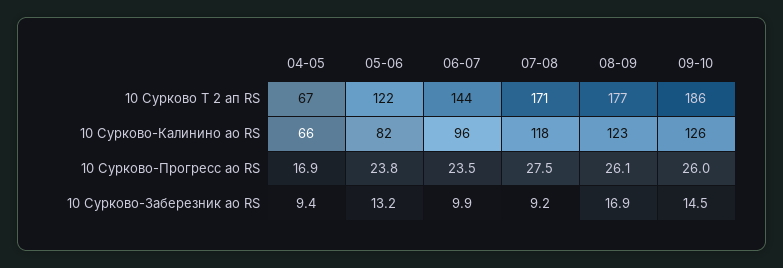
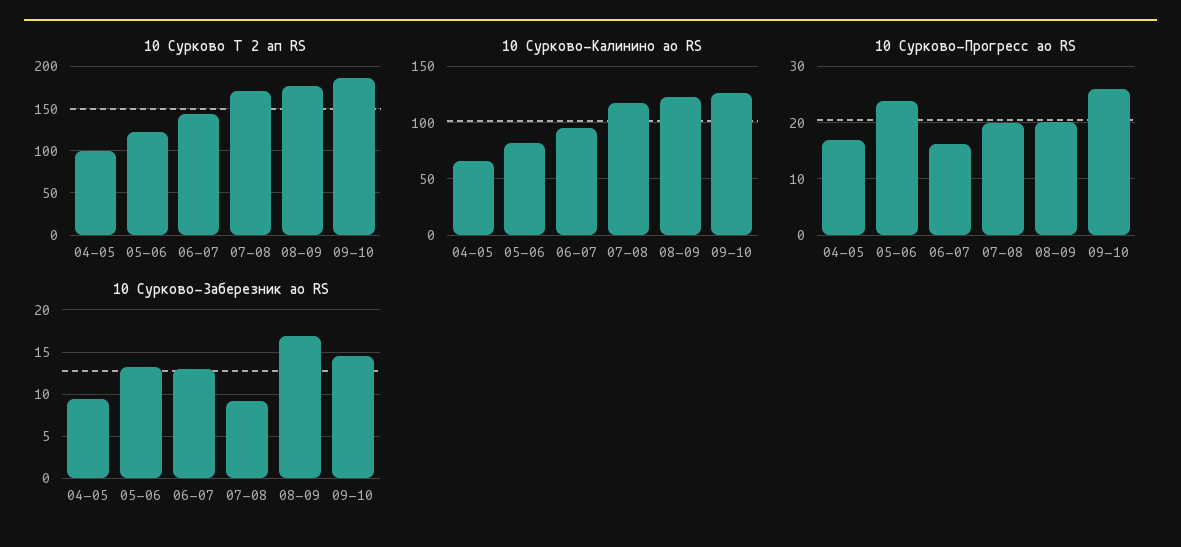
10 Сурково Т 2 ап RS, 04-05: 67 -> 100
10 Сурково-Прогресс ао RS, 06-07: 23.5 -> 16
10 Сурково-Прогресс ао RS, 07-08: 27.5 -> 20
10 Сурково-Прогресс ао RS, 08-09: 26.1 -> 20
10 Сурково-Заберезник ао RS, 06-07: 9.9 -> 13

